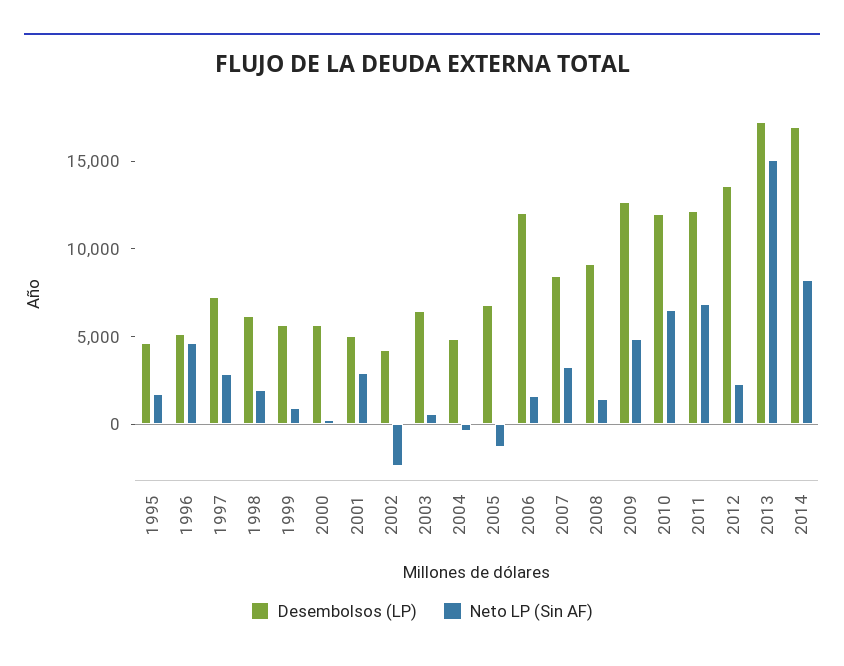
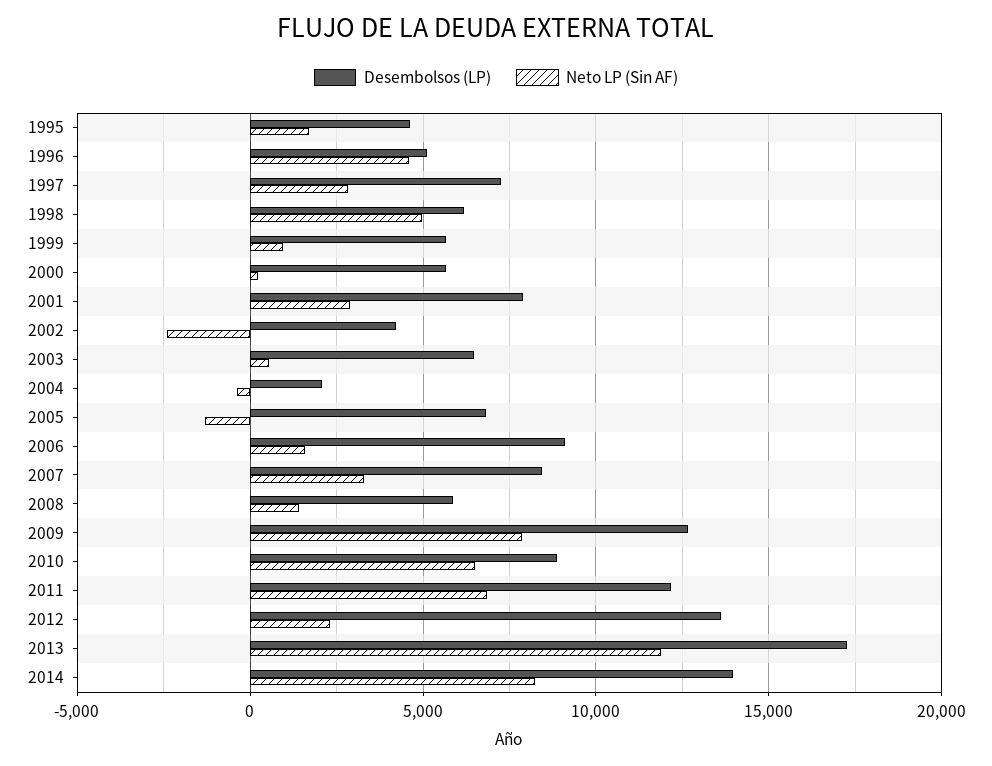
Neto LP (Sin AF), 1998: 2000 -> 5000
Desembolsos (LP), 2001: 5000 -> 8000
Desembolsos (LP), 2004: 5000 -> 2000
Desembolsos (LP), 2006: 12000 -> 9000
Desembolsos (LP), 2008: 9000 -> 6000
Neto LP (Sin AF), 2009: 5000 -> 8000
Desembolsos (LP), 2010: 12000 -> 9000
Neto LP (Sin AF), 2013: 15000 -> 12000
Desembolsos (LP), 2014: 17000 -> 14000

